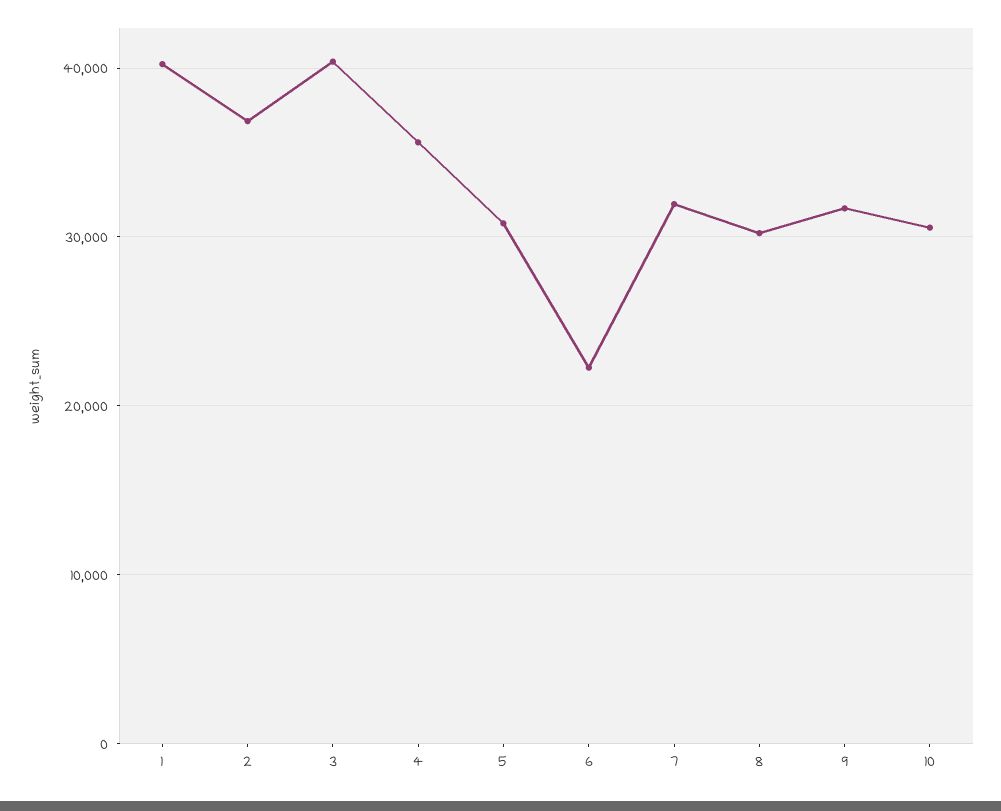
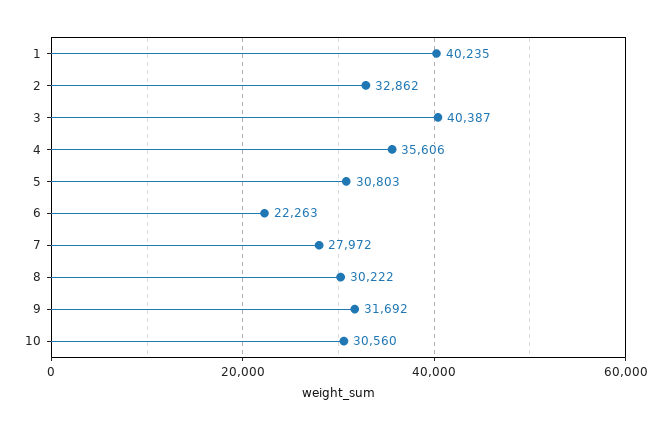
2: 37000 -> 32862
7: 32000 -> 27972

